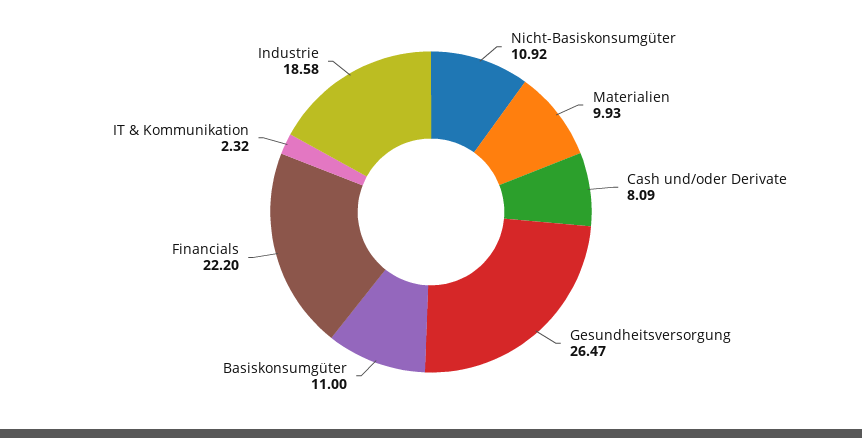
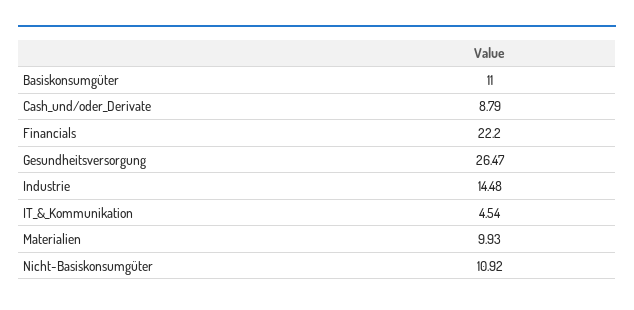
Cash und/oder Derivate: 8.09 -> 8.79
IT & Kommunikation: 2.32 -> 4.54
Industrie: 18.58 -> 14.48

